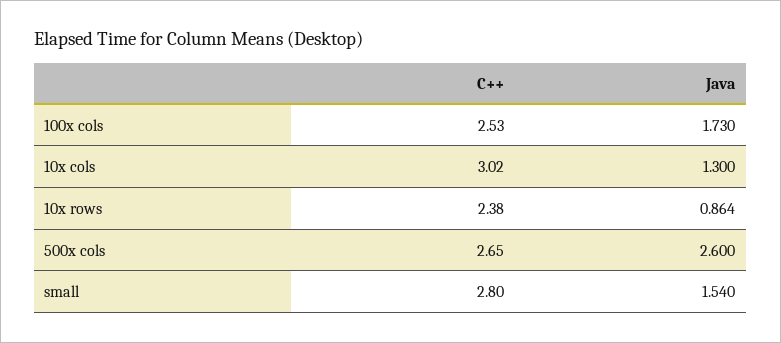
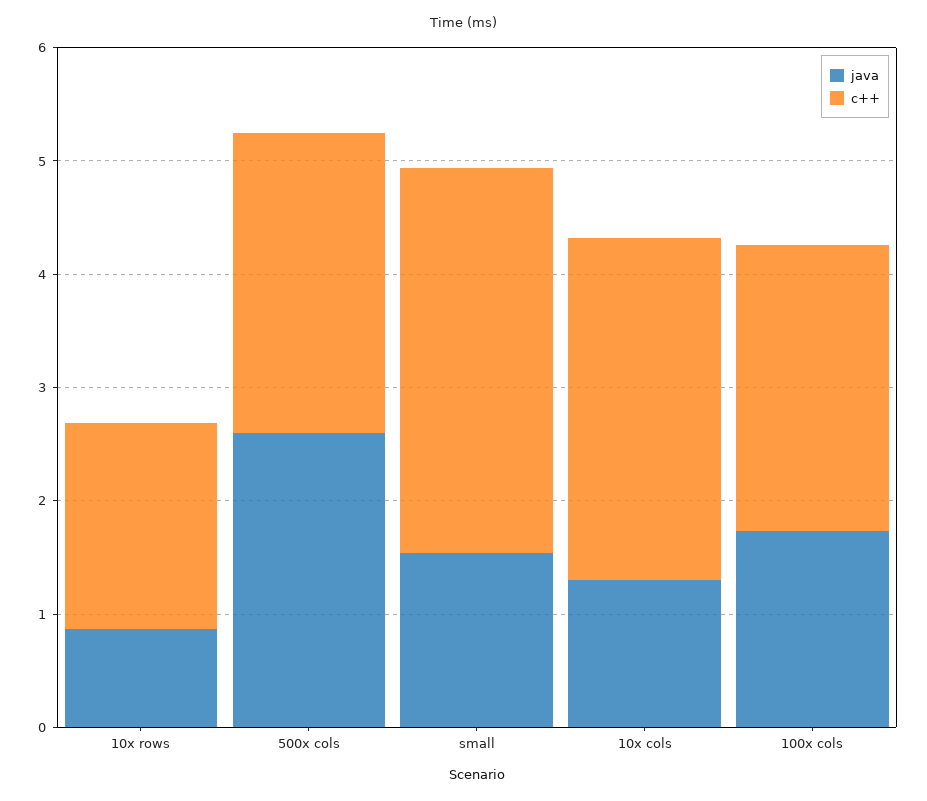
C++, 10x rows: 2.38 -> 1.8
C++, small: 2.8 -> 3.4

